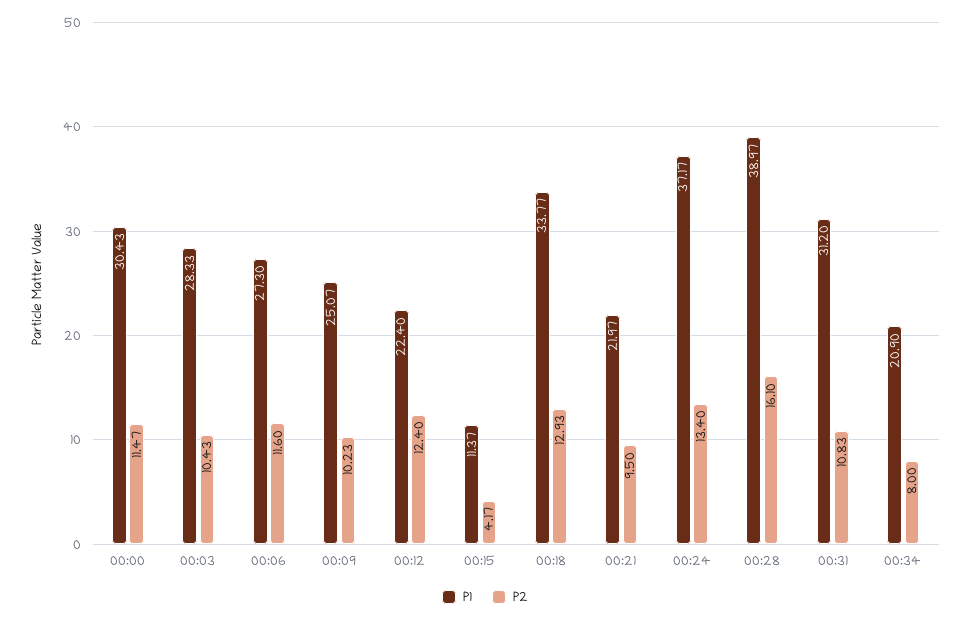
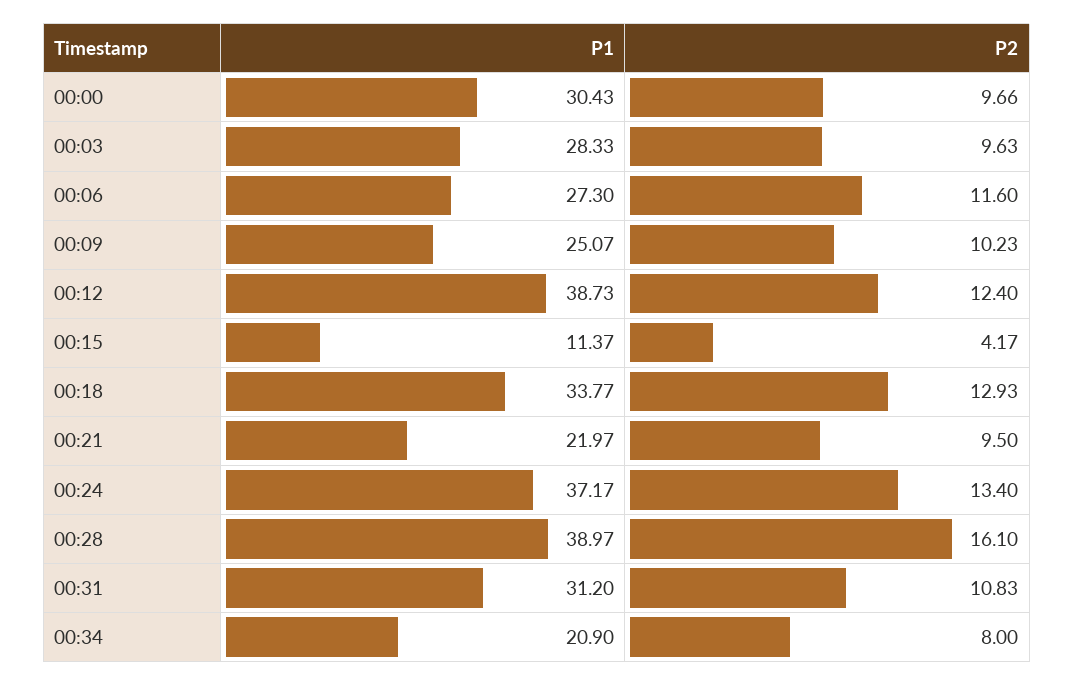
P2, 00:00: 11.47 -> 9.66
P2, 00:03: 10.43 -> 9.63
P1, 00:12: 22.4 -> 38.73

